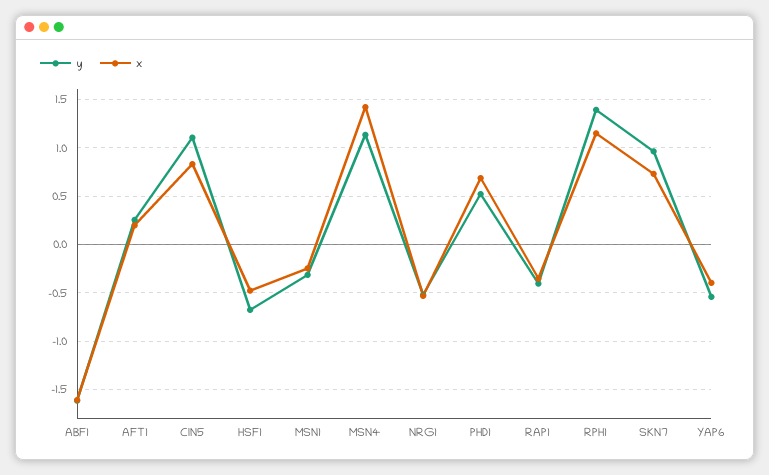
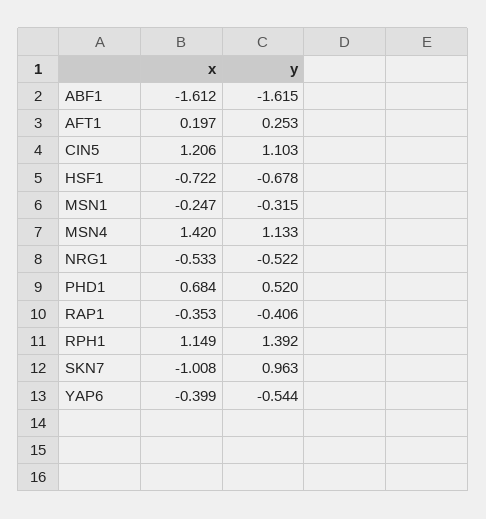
x, CIN5: 0.8 -> 1.206
x, HSF1: -0.5 -> -0.722
x, SKN7: 0.7 -> -1.008

